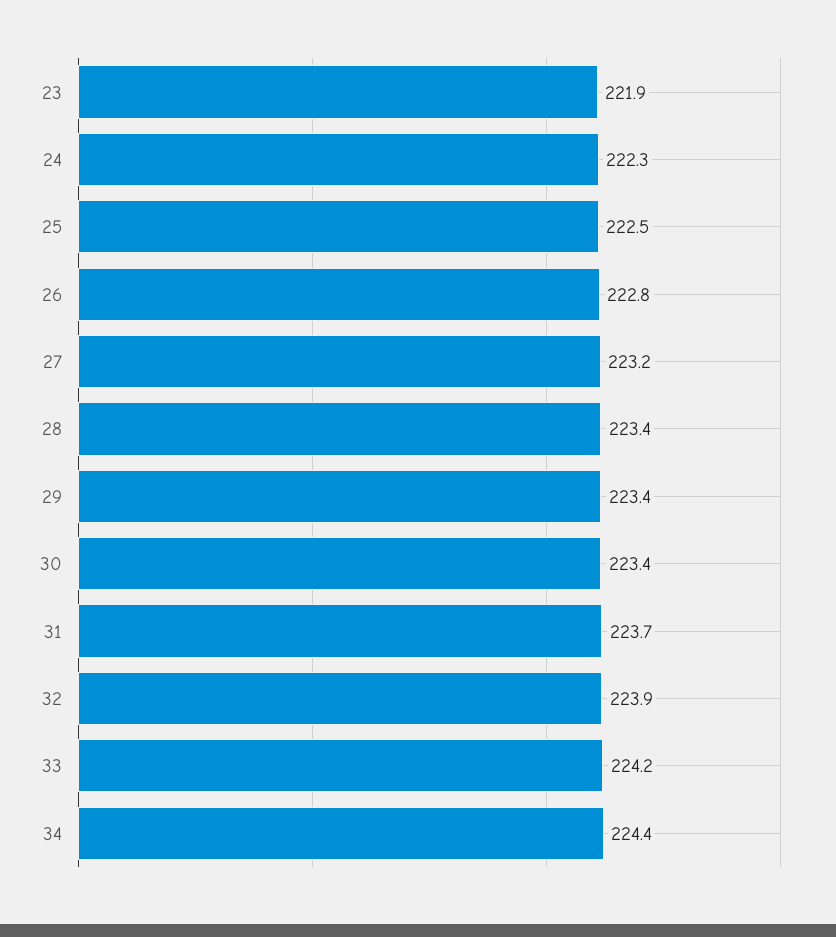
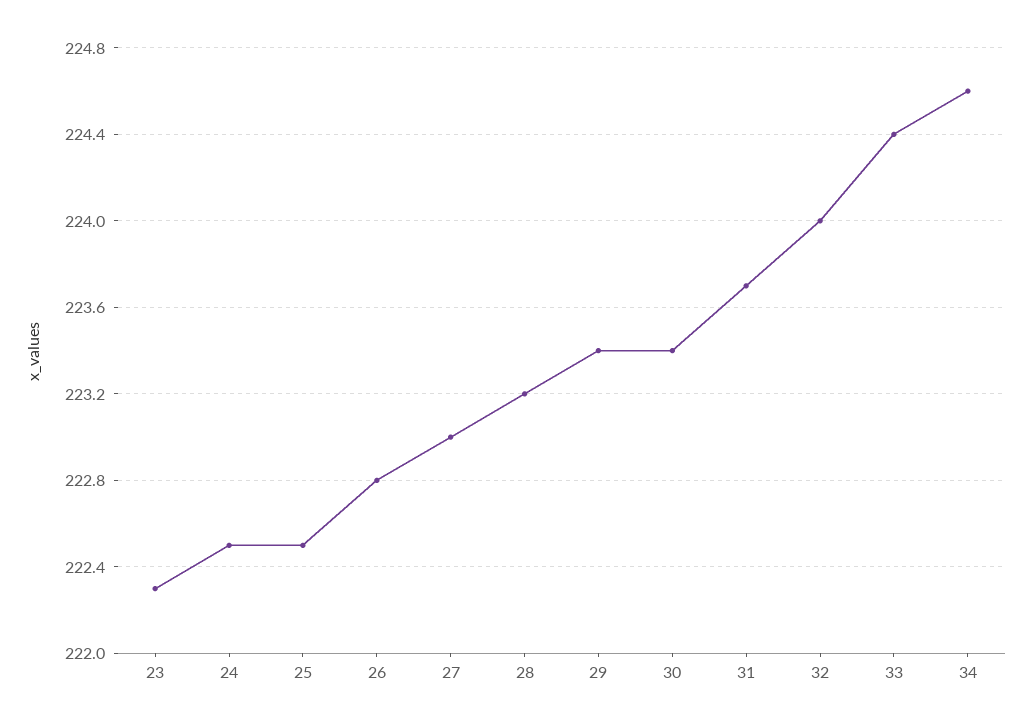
23: 221.9 -> 222.3
24: 222.3 -> 222.5
27: 223.2 -> 223
28: 223.4 -> 223.2
32: 223.9 -> 224
33: 224.2 -> 224.4
34: 224.4 -> 224.6

